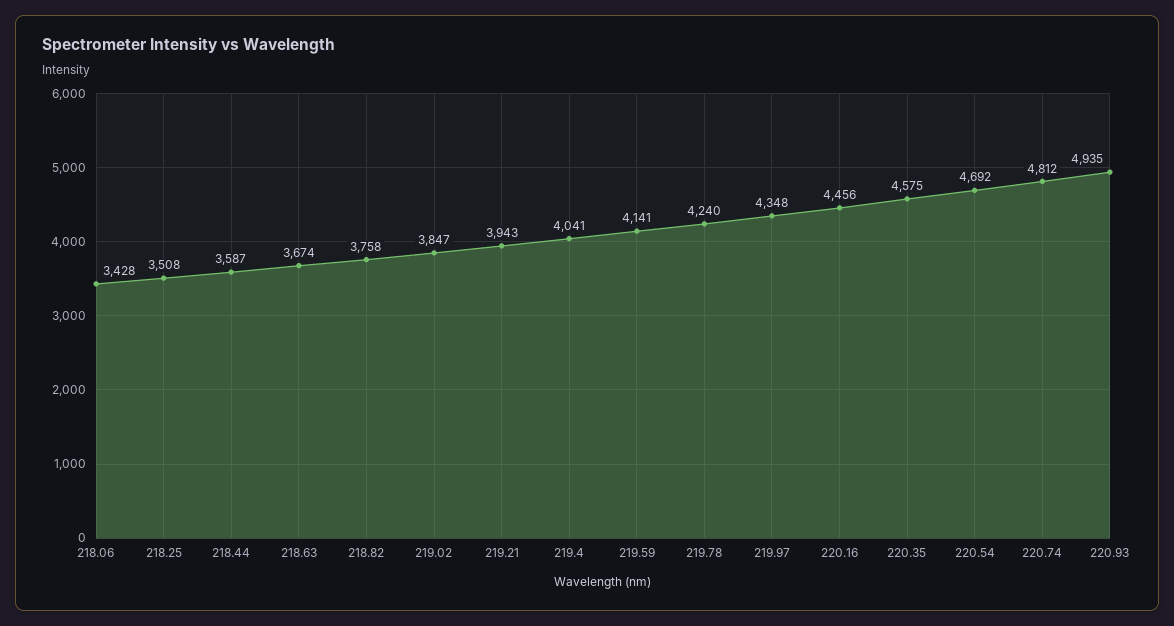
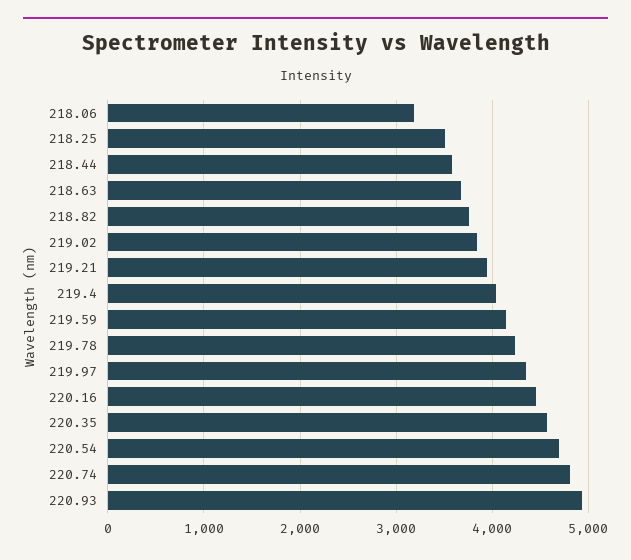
218.06: 3428 -> 3200

